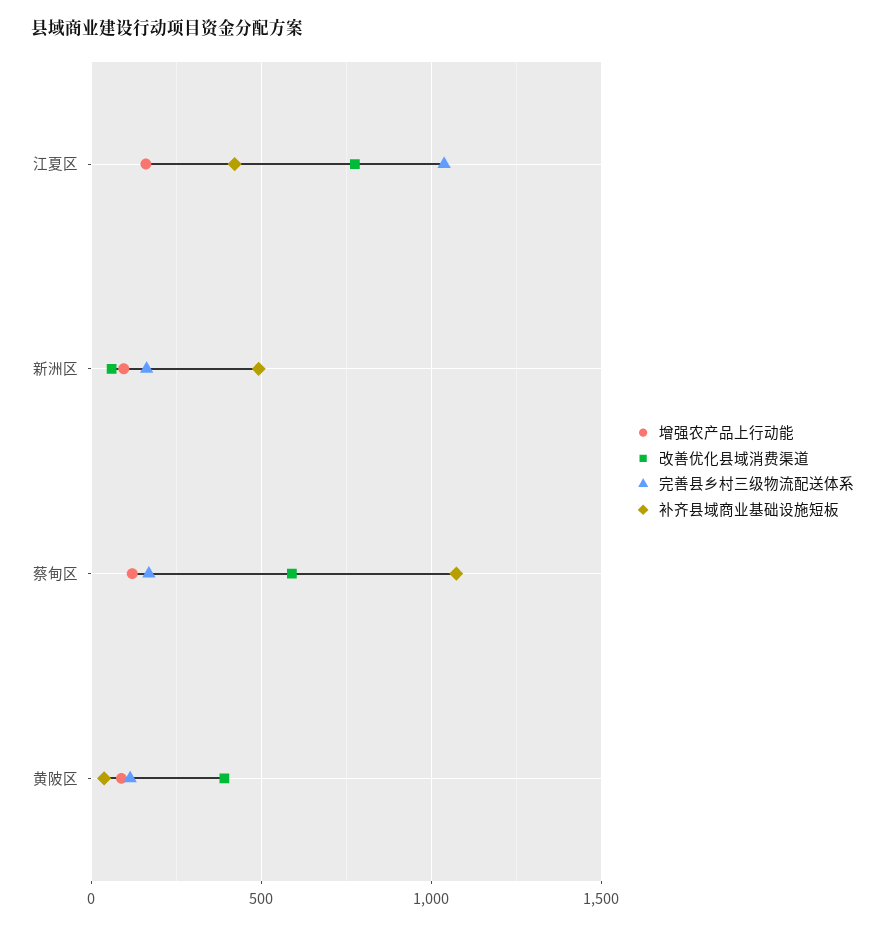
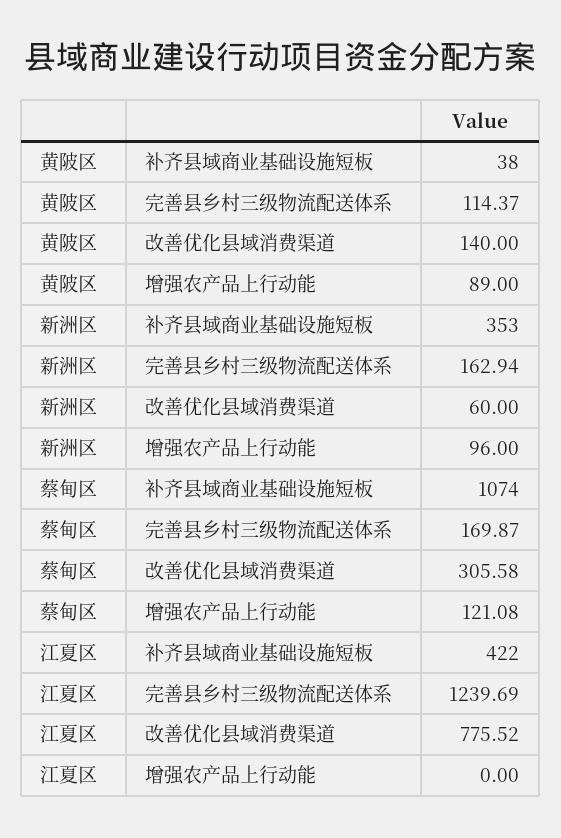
增强农产品上行动能, 江夏区: 150 -> 0
完善县乡村三级物流配送体系, 江夏区: 1050 -> 1239.69
补齐县域商业基础设施短板, 新洲区: 500 -> 353
改善优化县域消费渠道, 蔡甸区: 600 -> 305.58
改善优化县域消费渠道, 黄陂区: 400 -> 140

